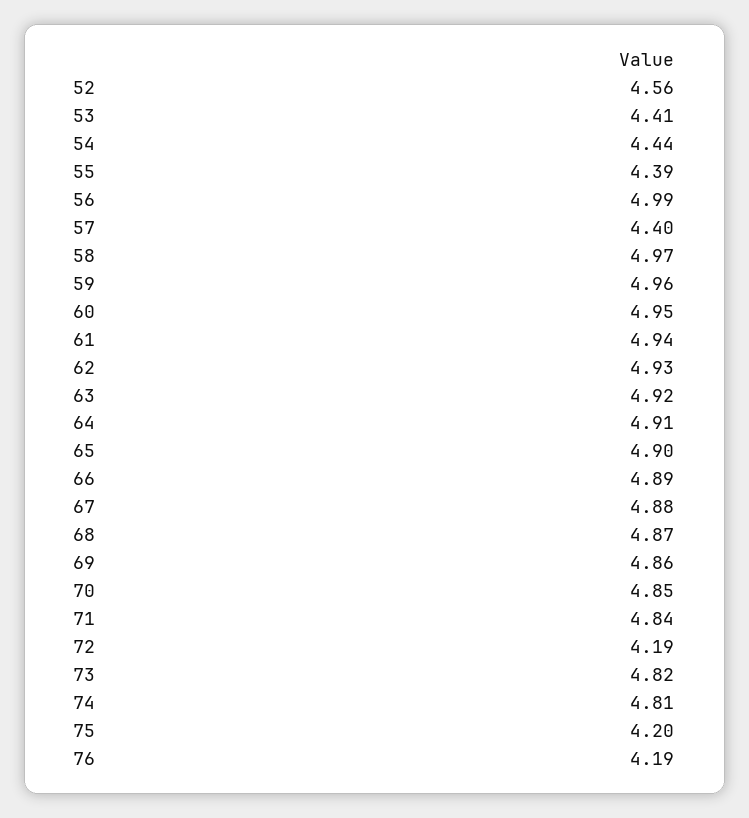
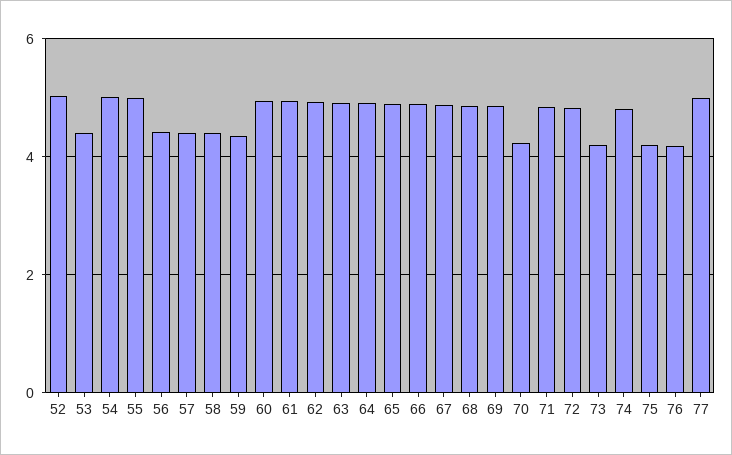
52: 4.56 -> 5
54: 4.44 -> 5
55: 4.39 -> 5
56: 4.99 -> 4.4
58: 4.97 -> 4.4
59: 4.96 -> 4.4
70: 4.85 -> 4.2
72: 4.19 -> 4.8
73: 4.82 -> 4.2
77: none -> 5

